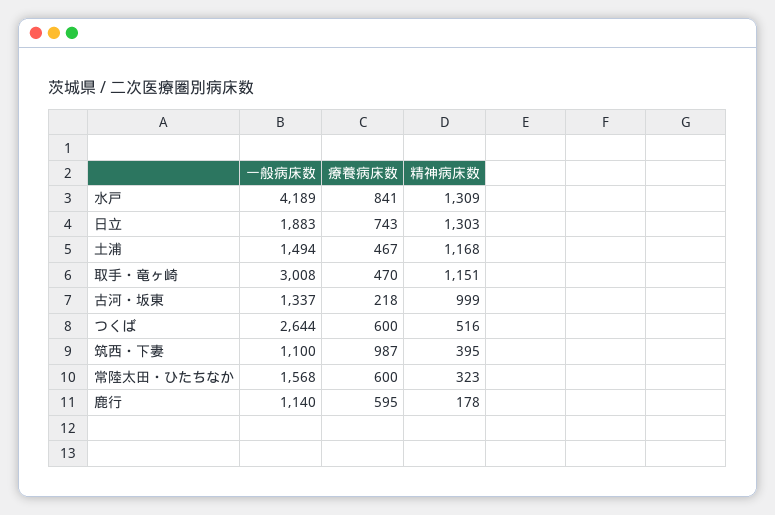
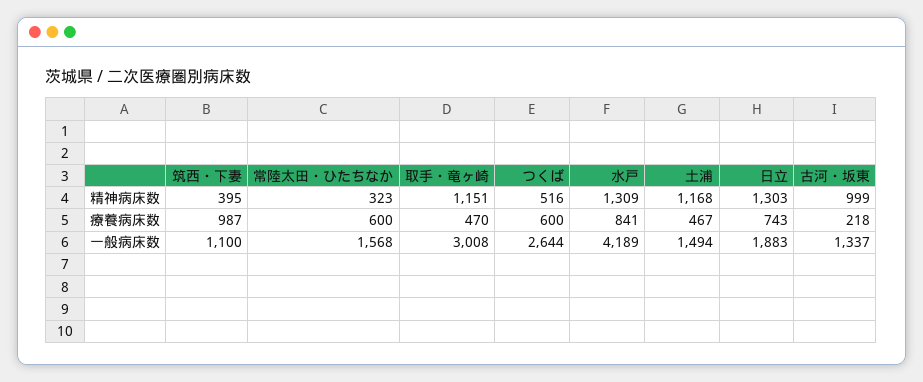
一般病床数, 鹿行: 1140 -> none
療養病床数, 鹿行: 595 -> none
精神病床数, 鹿行: 178 -> none

